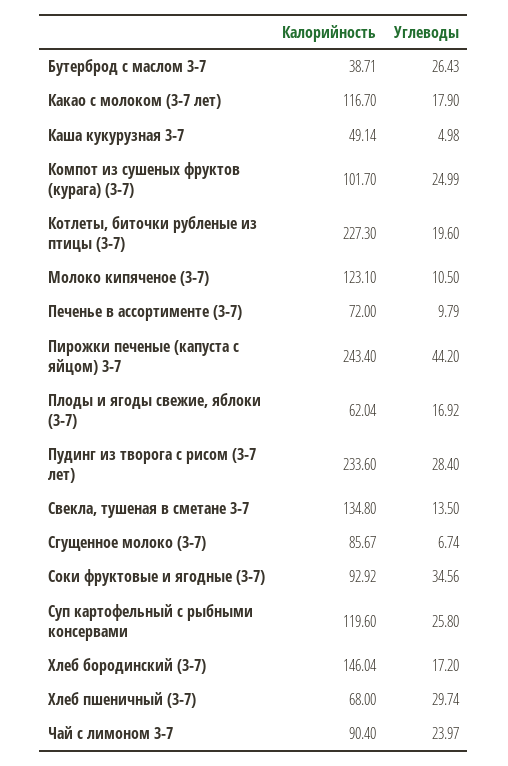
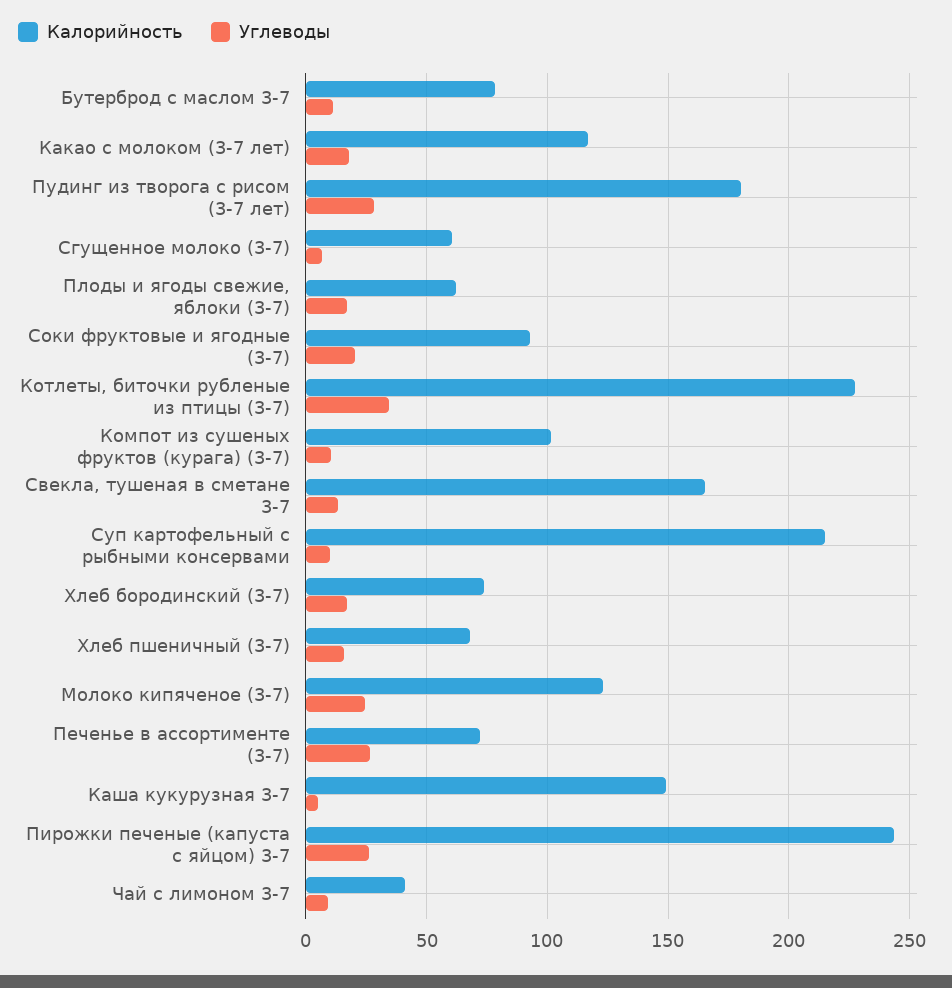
Калорийность, Бутерброд с маслом 3-7: 38.71 -> 80
Углеводы, Бутерброд с маслом 3-7: 26.43 -> 10
Калорийность, Каша кукурузная 3-7: 49.14 -> 150
Углеводы, Компот из сушеных фруктов (курага) (3-7): 24.99 -> 10
Углеводы, Котлеты, биточки рубленые из птицы (3-7): 19.6 -> 35
Углеводы, Молоко кипяченое (3-7): 10.5 -> 25
Углеводы, Печенье в ассортименте (3-7): 9.79 -> 25
Углеводы, Пирожки печеные (капуста с яйцом) 3-7: 44.2 -> 25
Калорийность, Пудинг из творога с рисом (3-7 лет): 233.6 -> 180
Калорийность, Свекла, тушеная в сметане 3-7: 134.8 -> 165
Калорийность, Сгущенное молоко (3-7): 85.67 -> 60
Углеводы, Соки фруктовые и ягодные (3-7): 34.56 -> 20
Калорийность, Суп картофельный с рыбными консервами: 119.6 -> 215
Углеводы, Суп картофельный с рыбными консервами: 25.8 -> 10
Калорийность, Хлеб бородинский (3-7): 146.04 -> 75
Углеводы, Хлеб пшеничный (3-7): 29.74 -> 15
Калорийность, Чай с лимоном 3-7: 90.4 -> 40
Углеводы, Чай с лимоном 3-7: 23.97 -> 10

